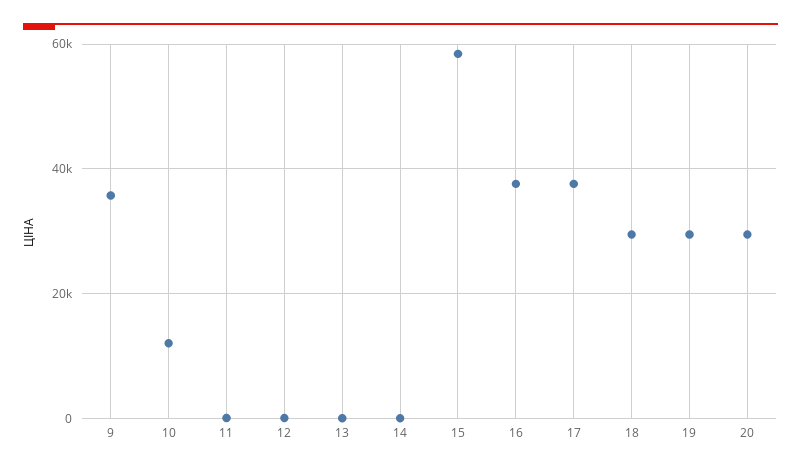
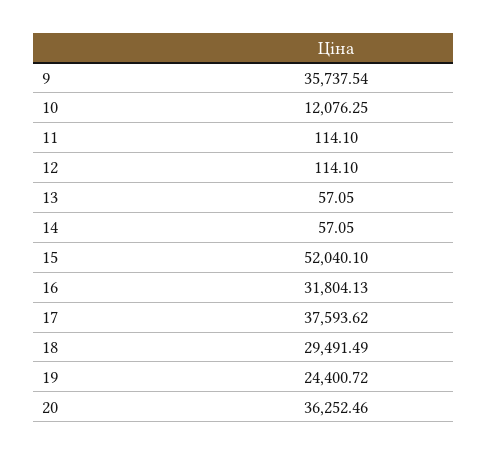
15: 58000 -> 52040.1
16: 38000 -> 31804.13
19: 30000 -> 24400.72
20: 30000 -> 36252.46

